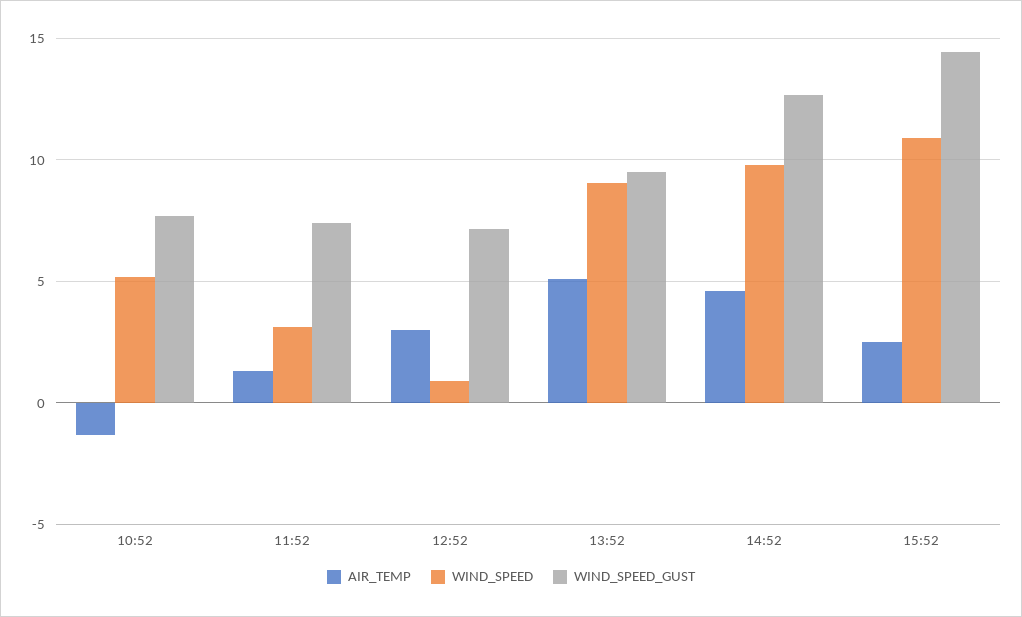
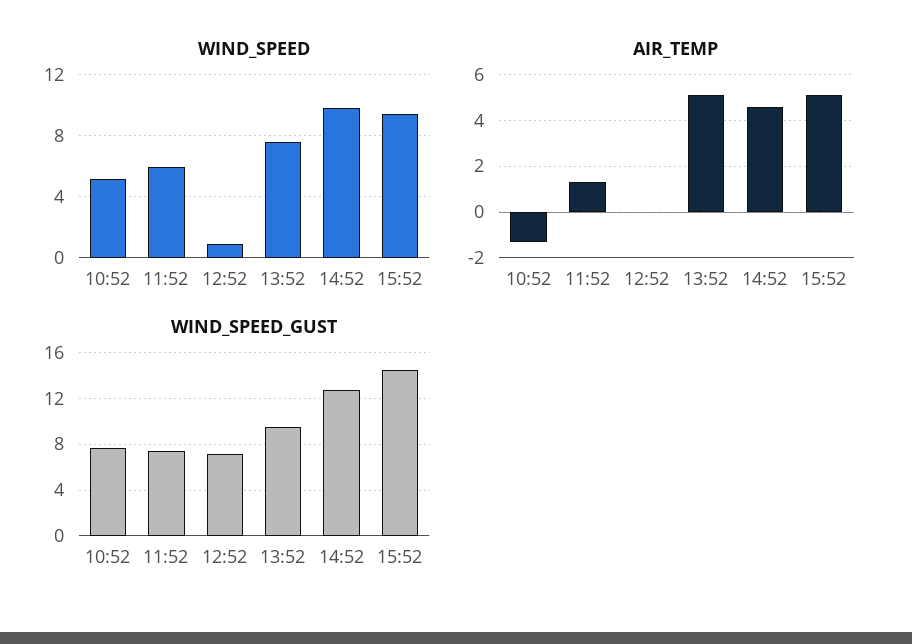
WIND_SPEED, 11:52: 3 -> 6
AIR_TEMP, 12:52: 3 -> 0
WIND_SPEED, 13:52: 9 -> 7.5
AIR_TEMP, 15:52: 2.5 -> 5
WIND_SPEED, 15:52: 11 -> 9.5

